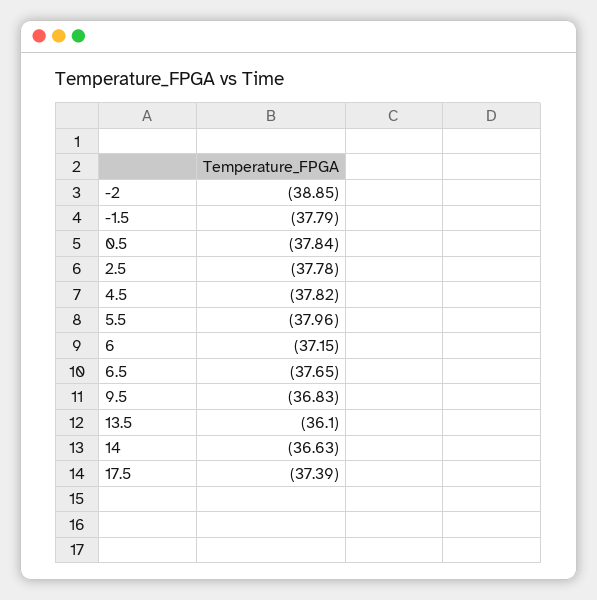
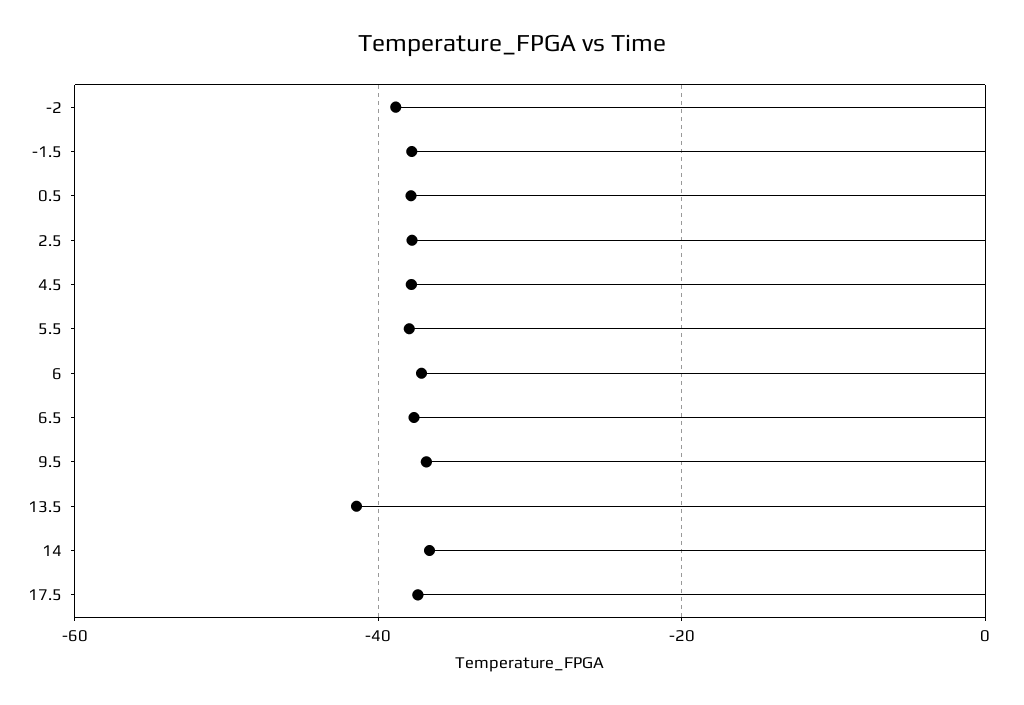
13.5: -36.1 -> -42

